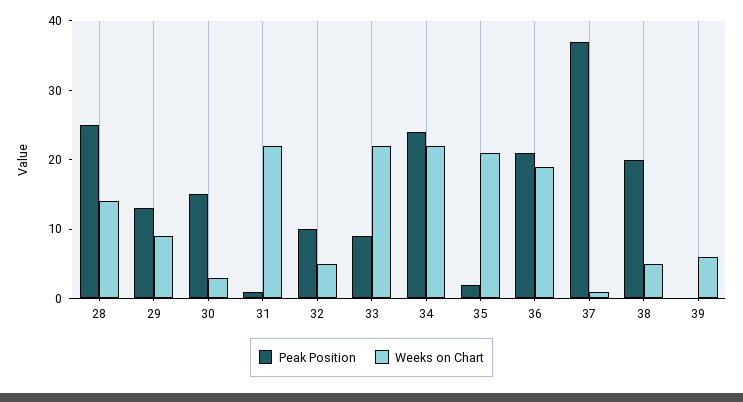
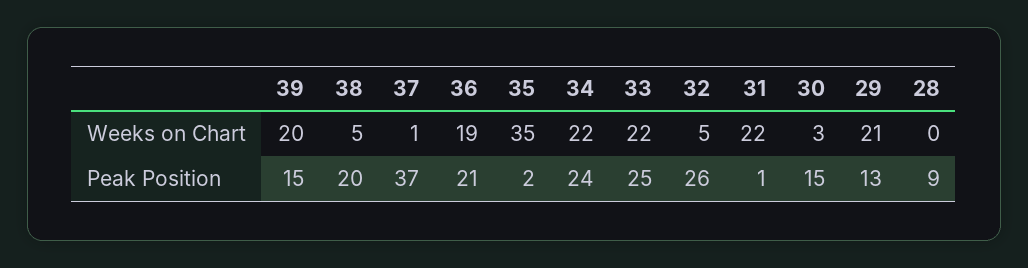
Peak Position, 28: 25 -> 9
Weeks on Chart, 28: 15 -> 0
Weeks on Chart, 29: 10 -> 21
Peak Position, 32: 10 -> 26
Peak Position, 33: 10 -> 25
Weeks on Chart, 35: 20 -> 35
Peak Position, 39: 0 -> 15
Weeks on Chart, 39: 5 -> 20

